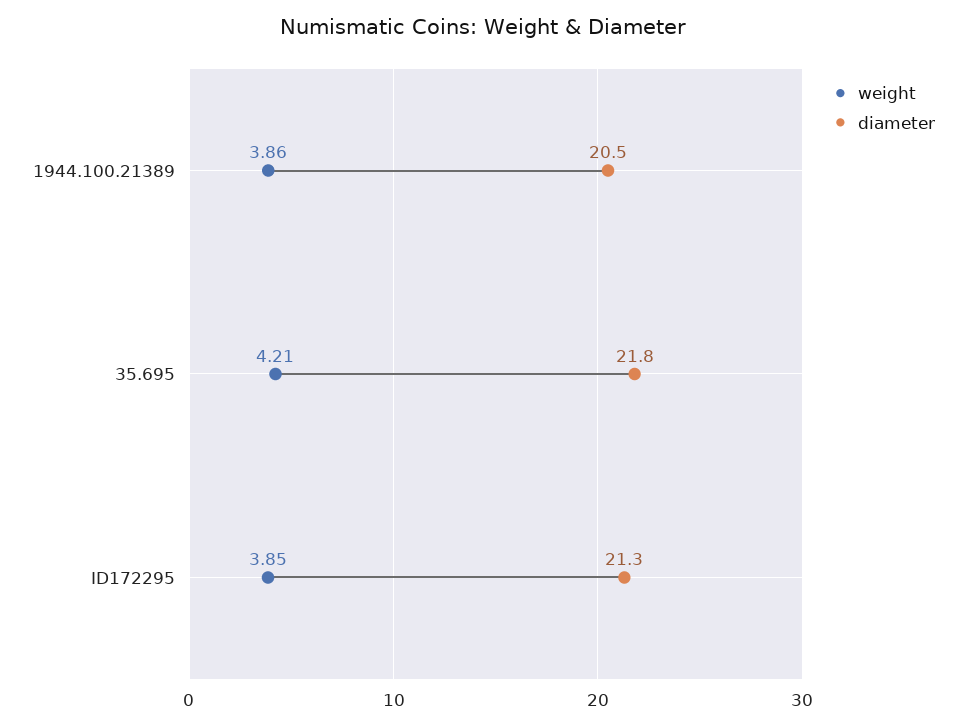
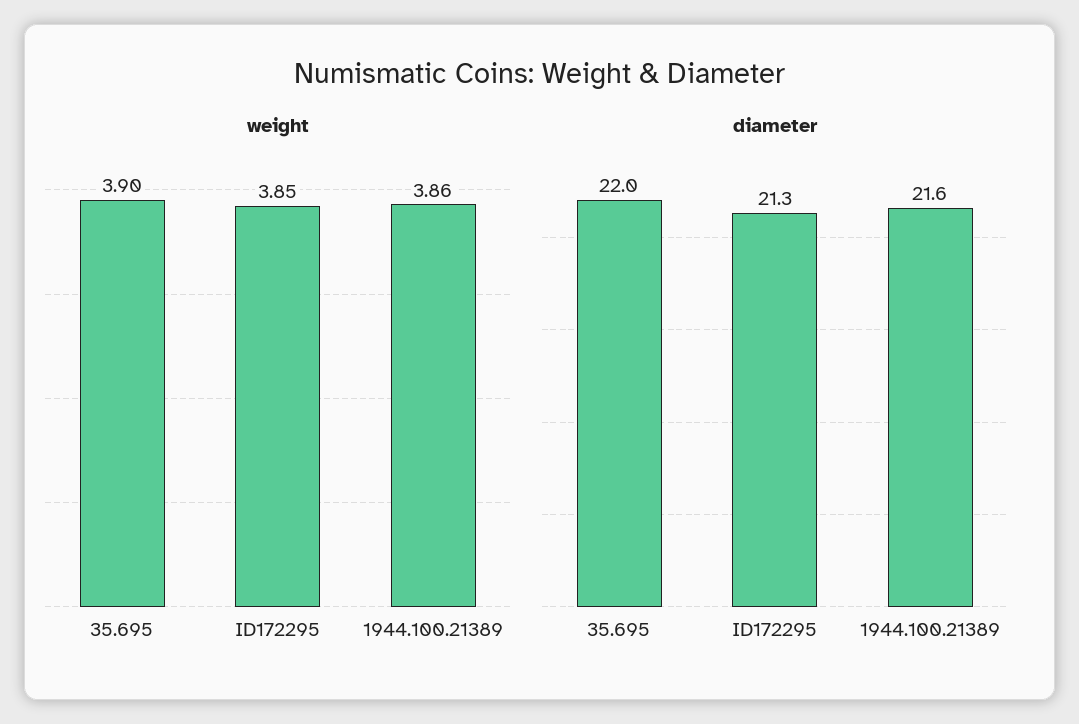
diameter, 1944.100.21389: 20.5 -> 21.6
weight, 35.695: 4.21 -> 3.9
diameter, 35.695: 21.8 -> 22

